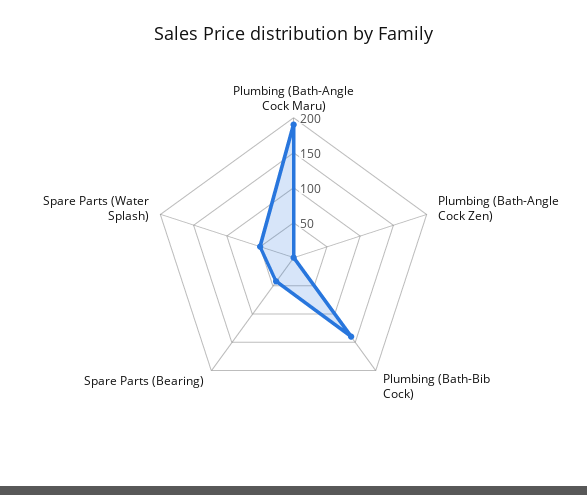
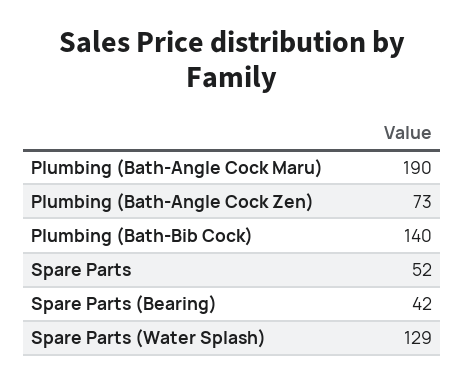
Plumbing (Bath-Angle Cock Zen): 0 -> 73
Spare Parts (Water Splash): 50 -> 129
Spare Parts: none -> 52

